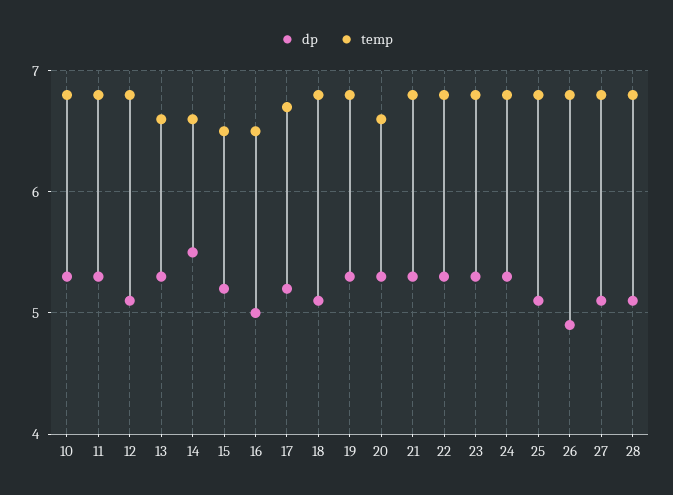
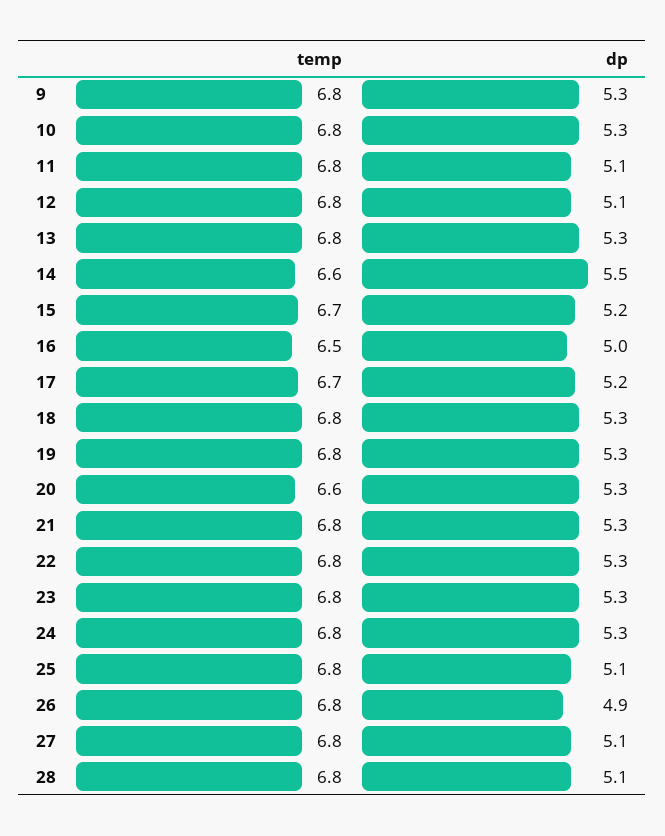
dp, 11: 5.3 -> 5.1
temp, 13: 6.6 -> 6.8
temp, 15: 6.5 -> 6.7
dp, 18: 5.1 -> 5.3
temp, 9: none -> 6.8
dp, 9: none -> 5.3

